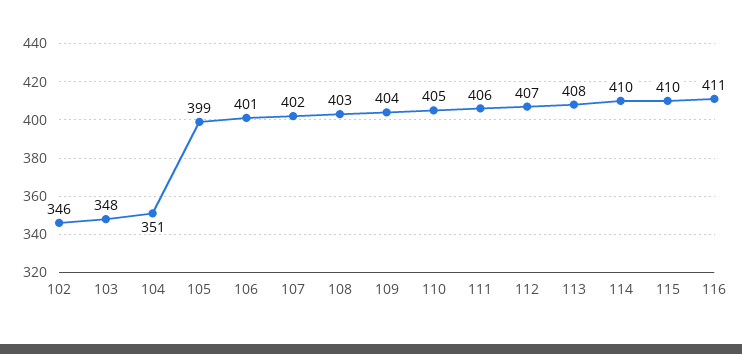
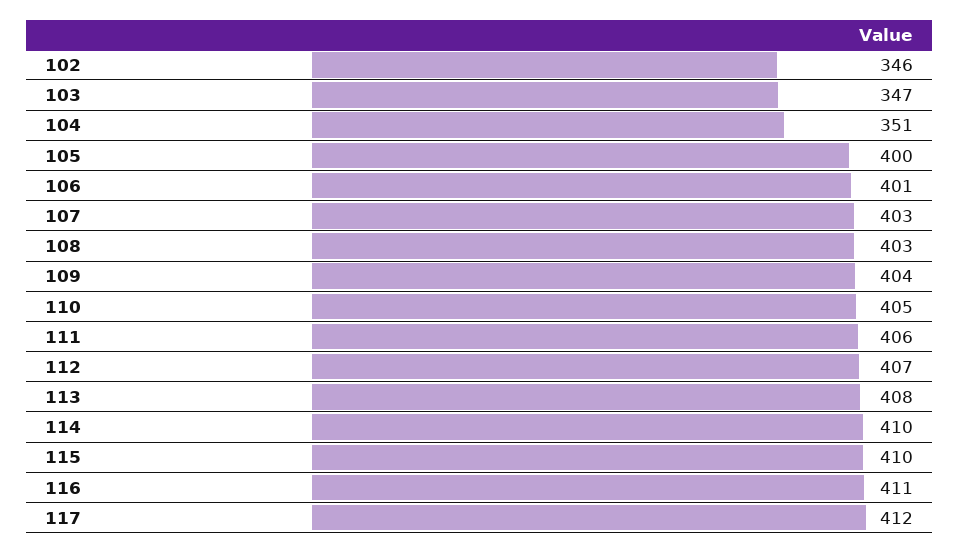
103: 348 -> 347
105: 399 -> 400
107: 402 -> 403
117: none -> 412

